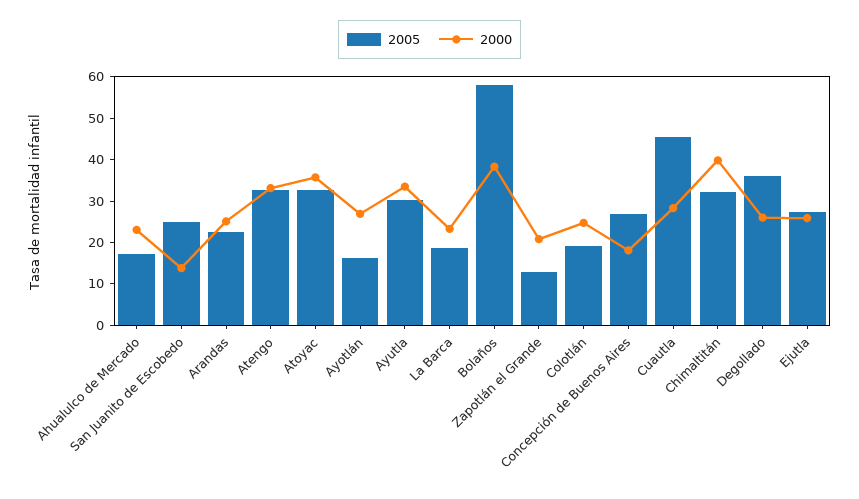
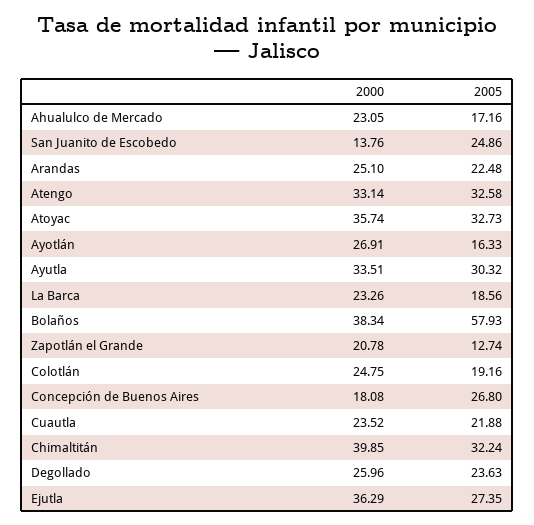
2005, Cuautla: 46 -> 21.88
2000, Cuautla: 28 -> 23.52
2005, Degollado: 36 -> 23.63
2000, Ejutla: 26 -> 36.29

